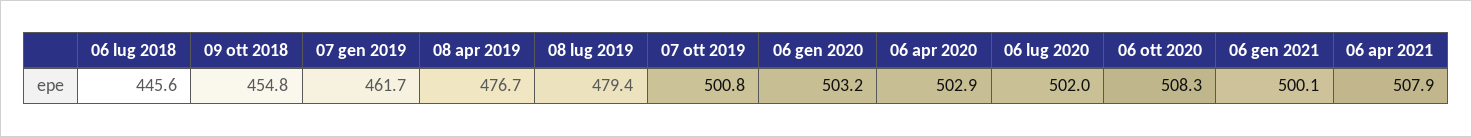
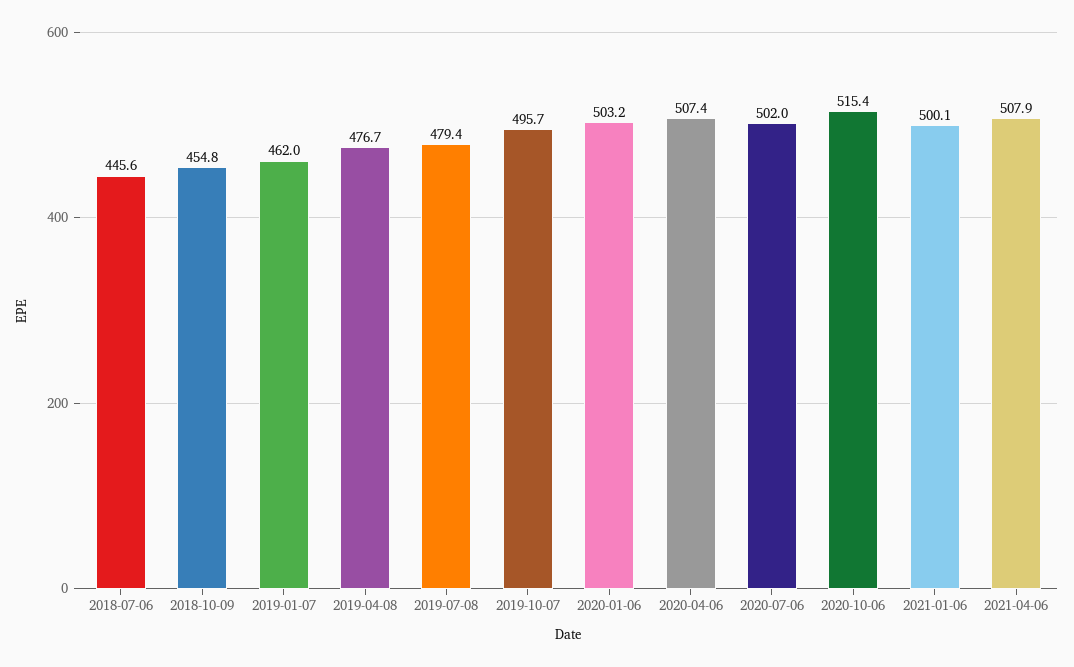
07 gen 2019: 461.7 -> 462
07 ott 2019: 500.8 -> 495.7
06 apr 2020: 502.9 -> 507.4
06 ott 2020: 508.3 -> 515.4

